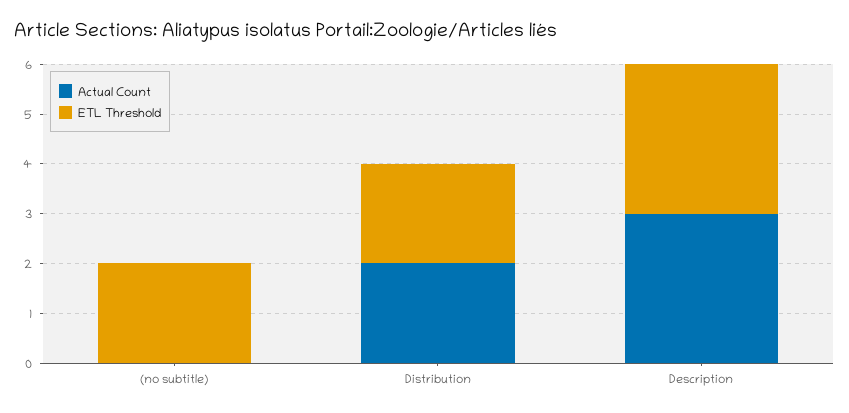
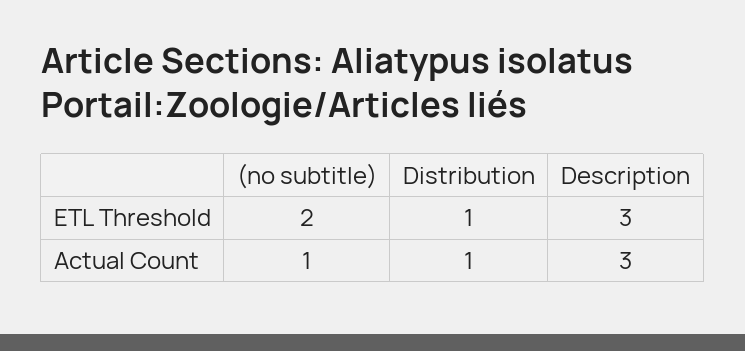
Actual Count, (no subtitle): 0 -> 1
Actual Count, Distribution: 2 -> 1
ETL Threshold, Distribution: 2 -> 1

